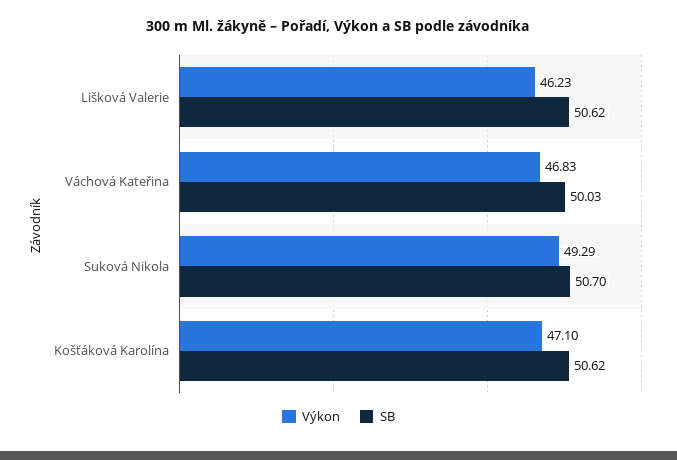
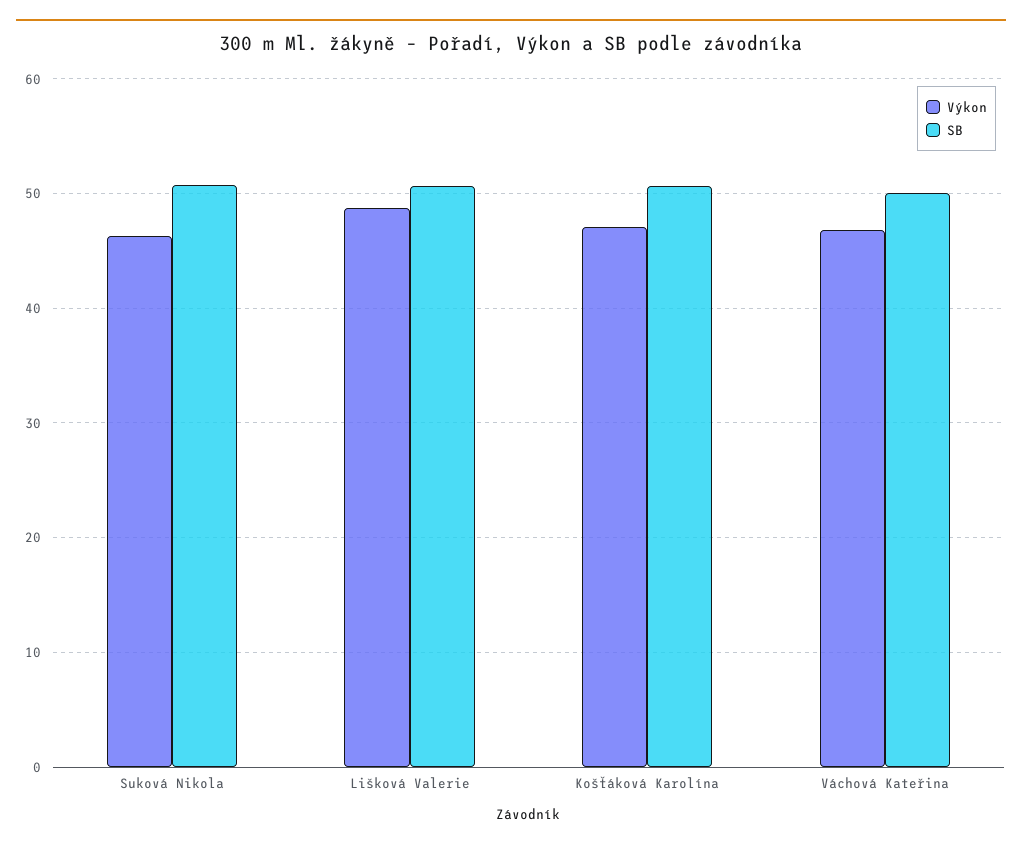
Výkon, Lišková Valerie: 46.23 -> 49
Výkon, Suková Nikola: 49.29 -> 46

